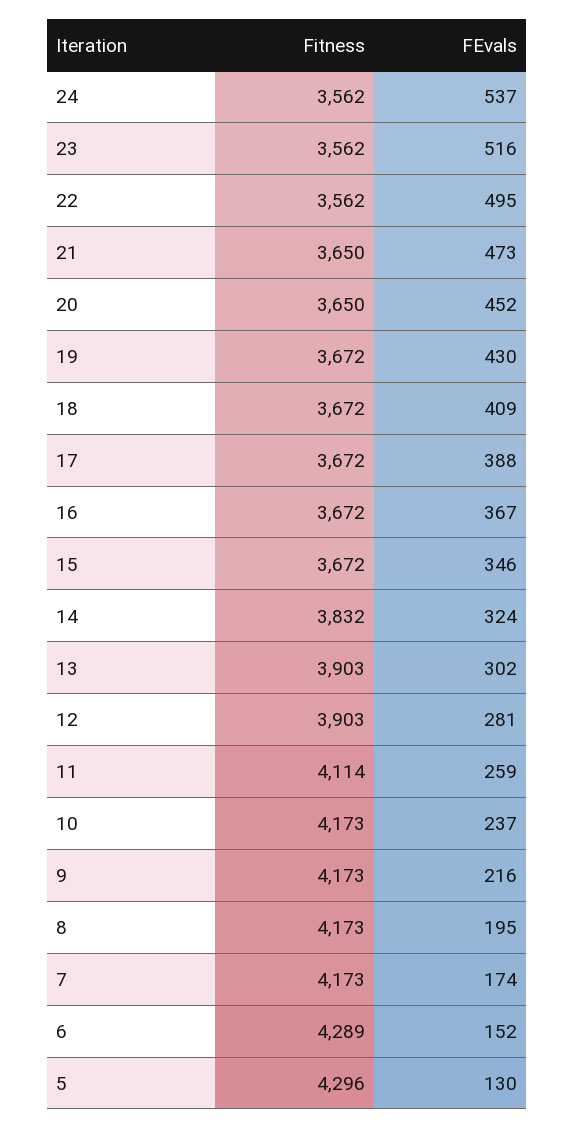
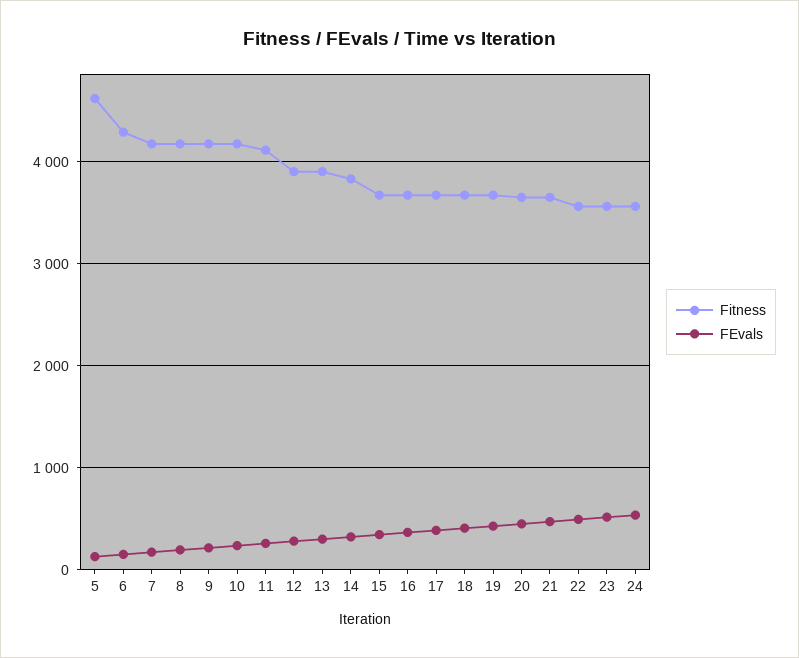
Fitness, 5: 4296 -> 4600

